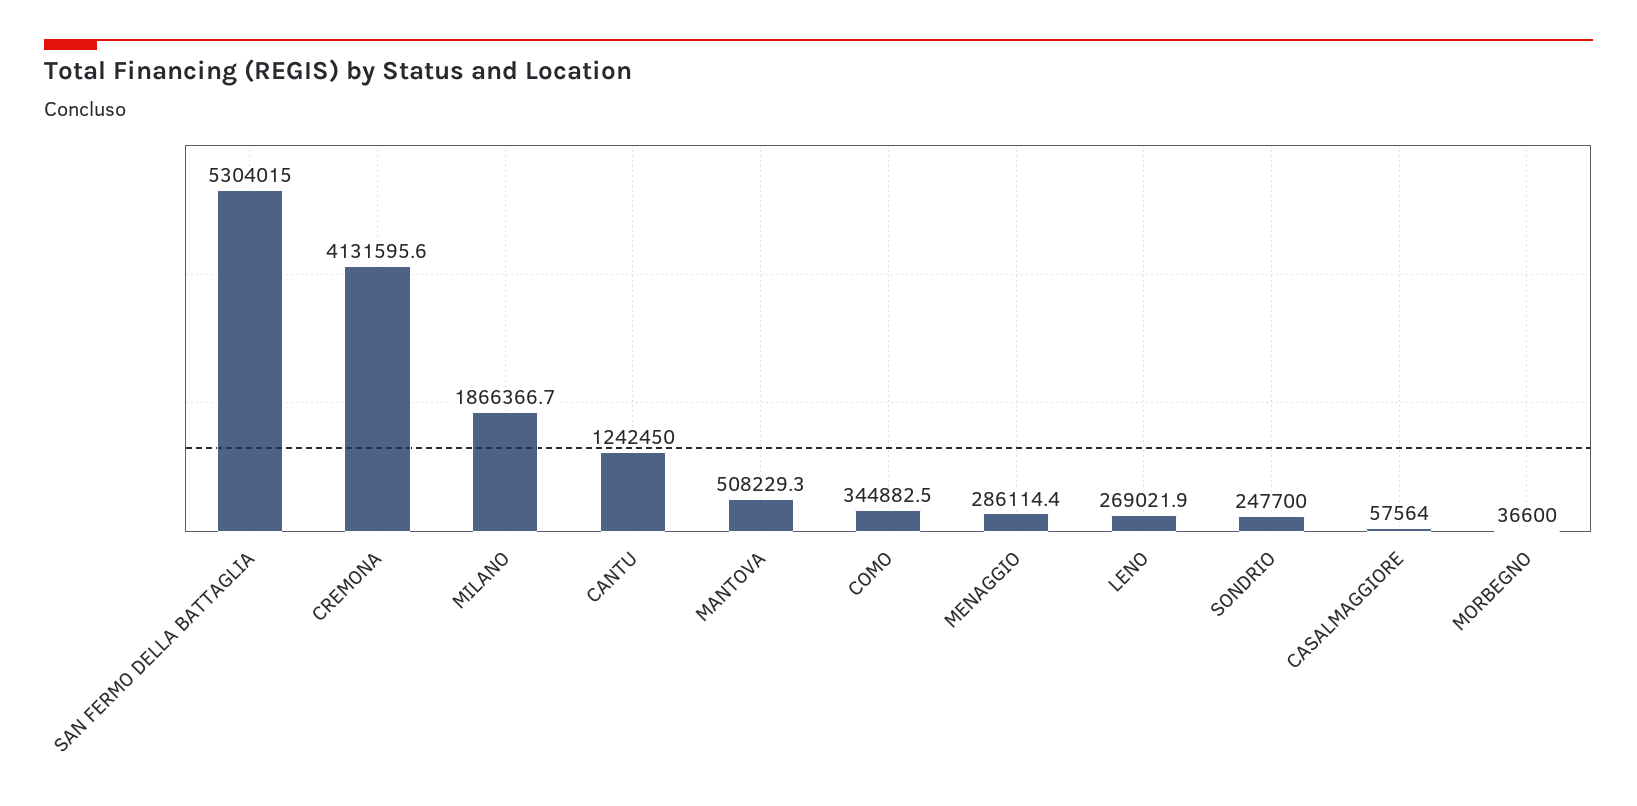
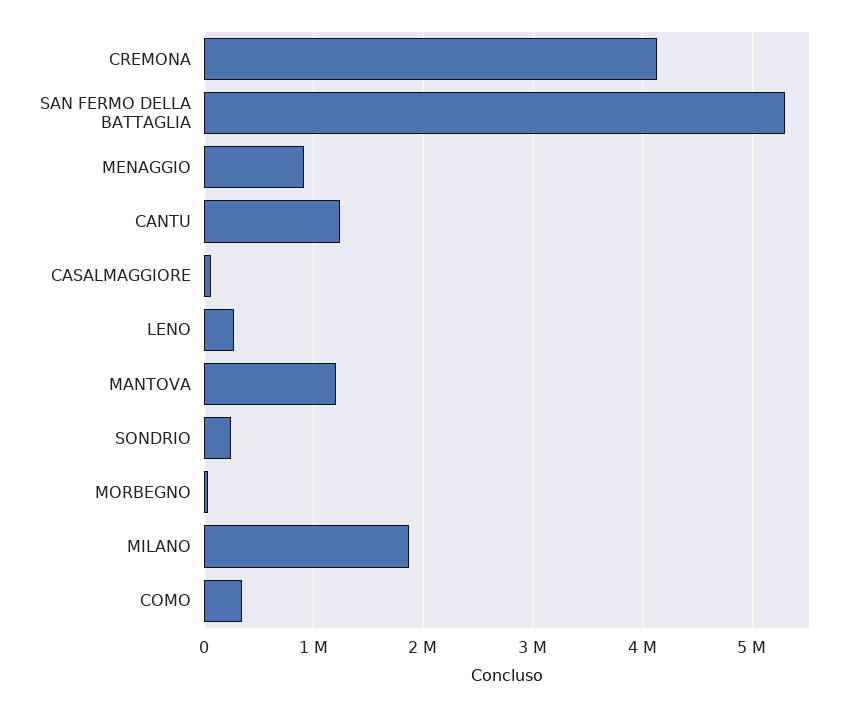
MANTOVA: 508229.3 -> 1200000
MENAGGIO: 286114.4 -> 900000

